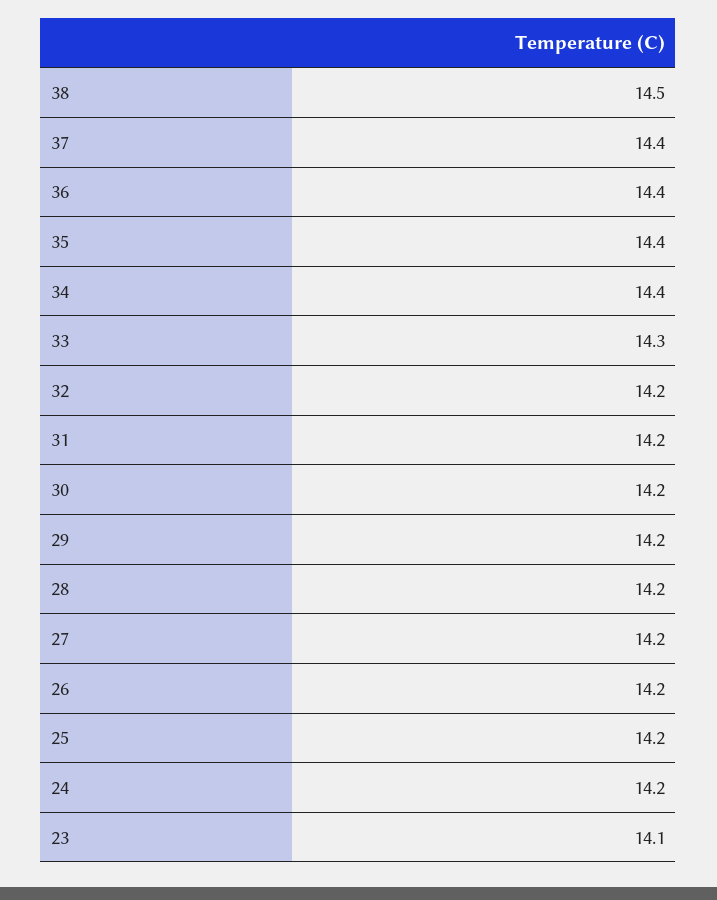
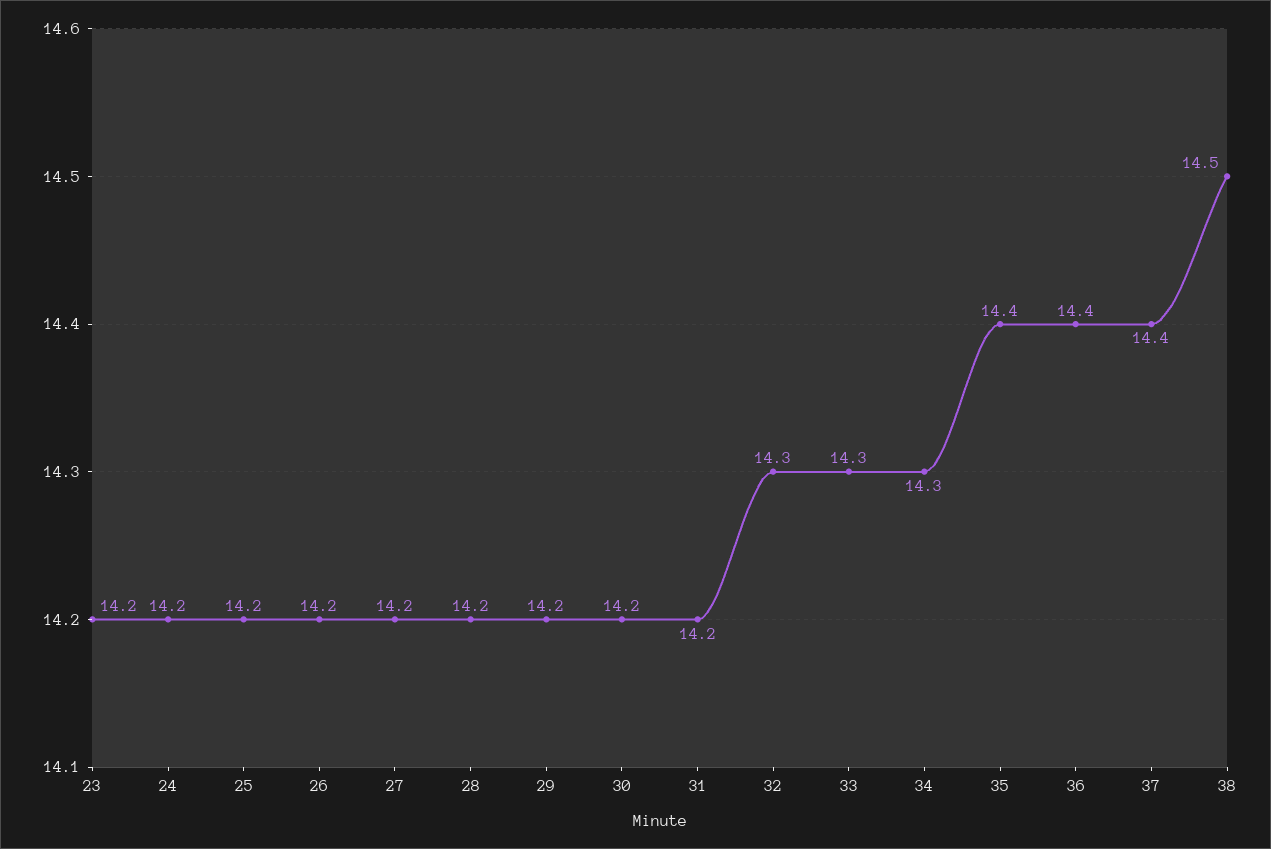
34: 14.4 -> 14.3
32: 14.2 -> 14.3
23: 14.1 -> 14.2

